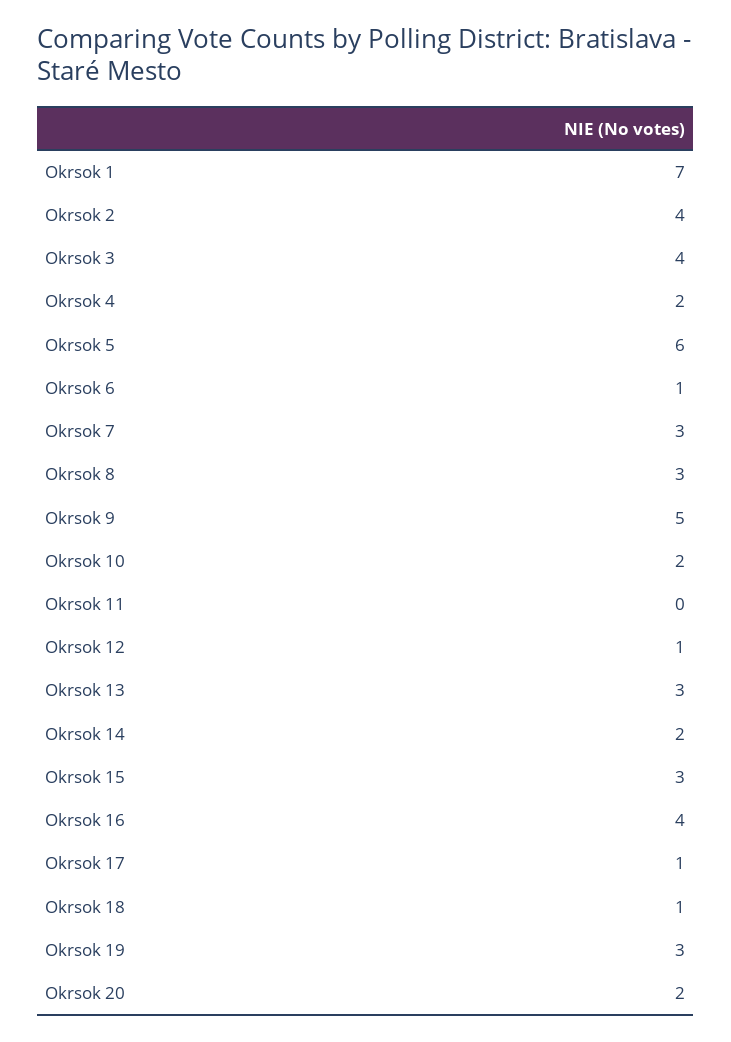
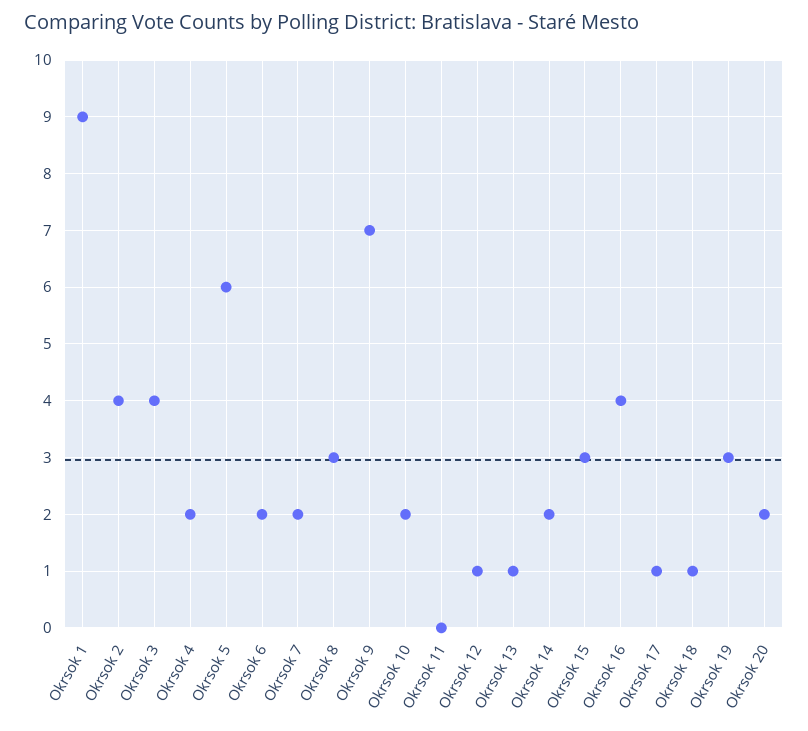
Okrsok 1: 7 -> 9
Okrsok 6: 1 -> 2
Okrsok 7: 3 -> 2
Okrsok 9: 5 -> 7
Okrsok 13: 3 -> 1

